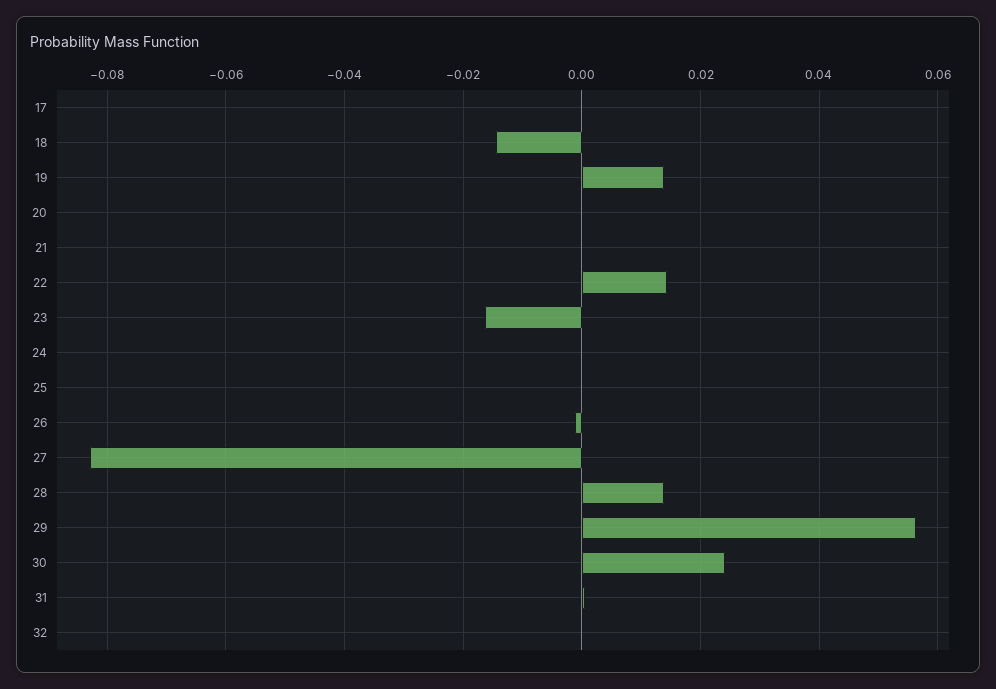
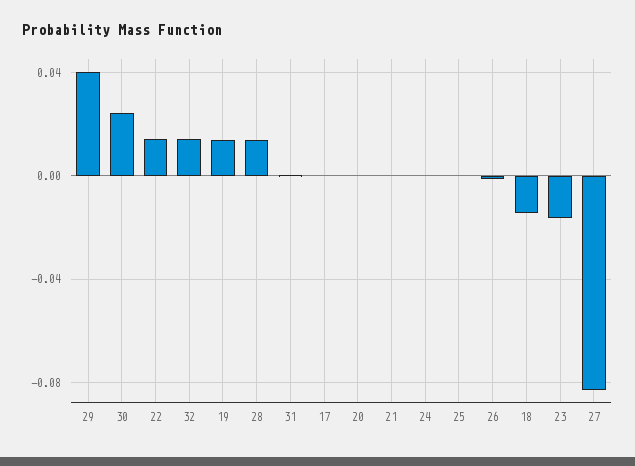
29: 0.056 -> 0.04
32: 0 -> 0.015

